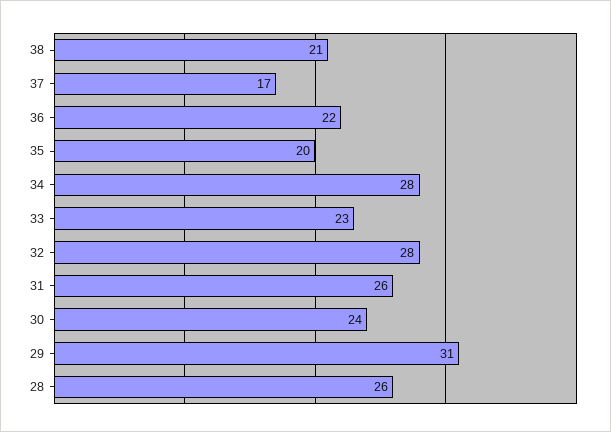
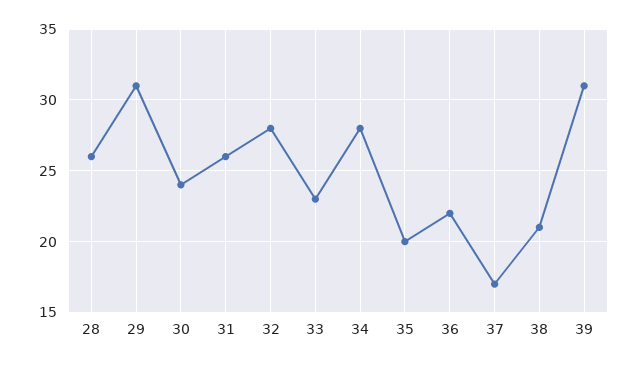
39: none -> 31

